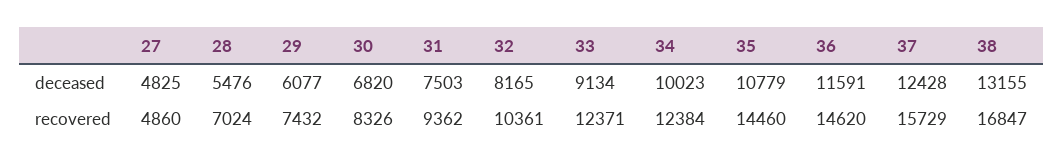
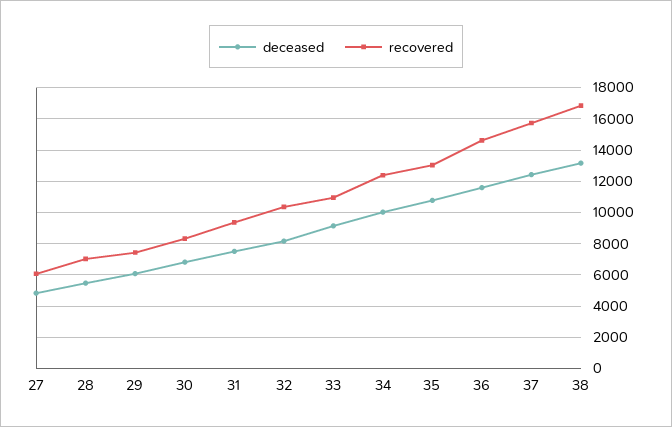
recovered, 27: 4860 -> 6000
recovered, 33: 12371 -> 11000
recovered, 35: 14460 -> 13000

